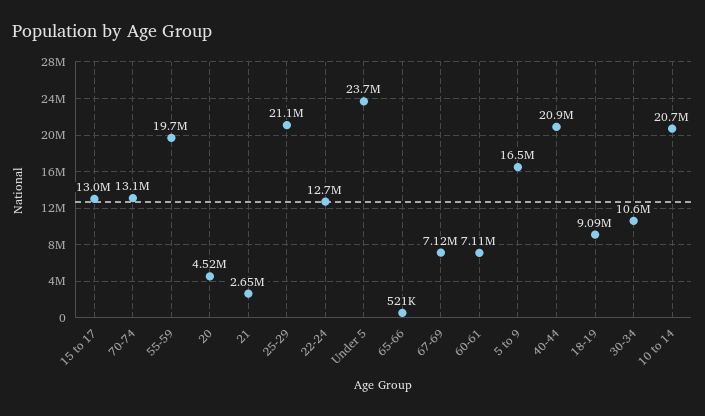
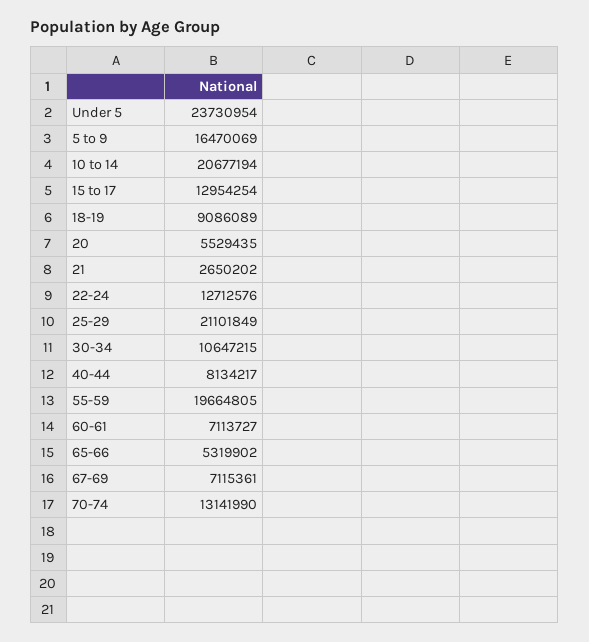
20: 4520000 -> 5529435
65-66: 521000 -> 5319902
40-44: 20900000 -> 8134217

